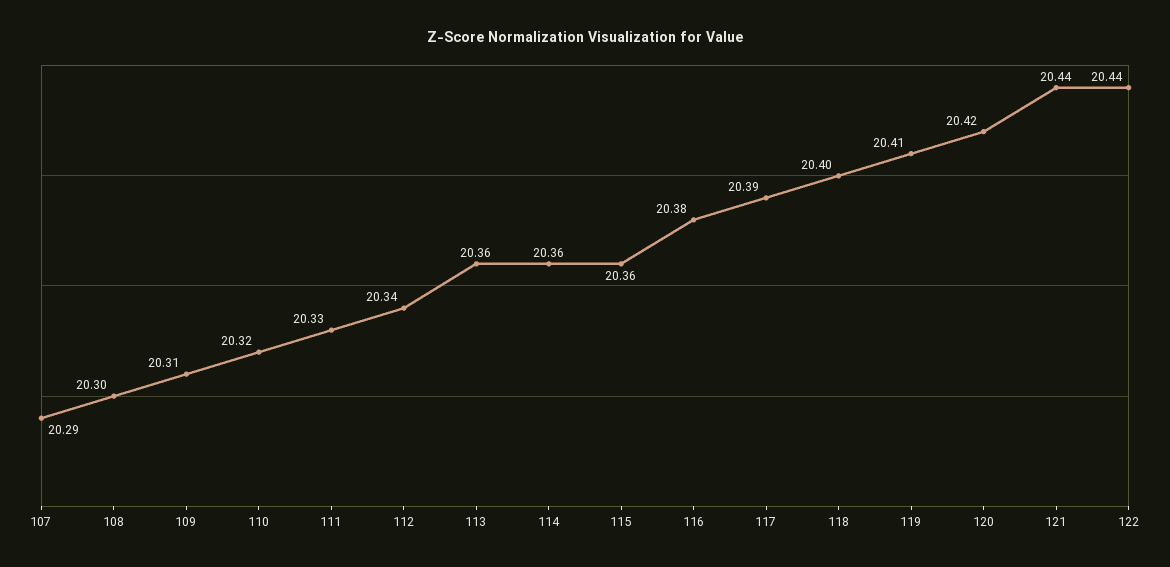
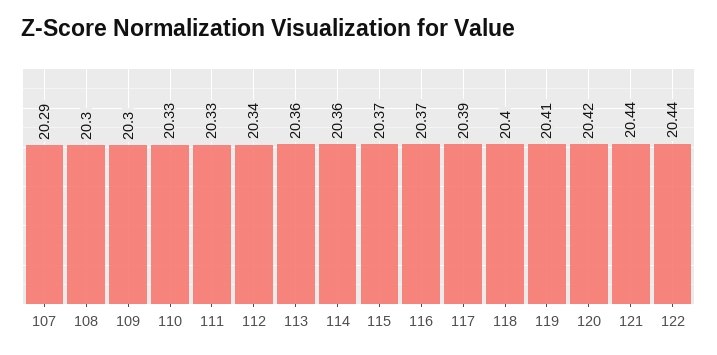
109: 20.31 -> 20.3
110: 20.32 -> 20.33
115: 20.36 -> 20.37
116: 20.38 -> 20.37

